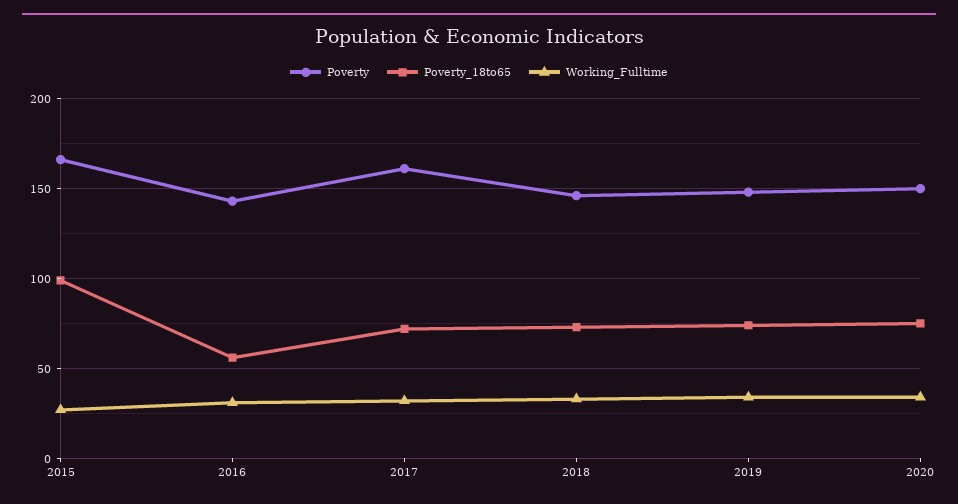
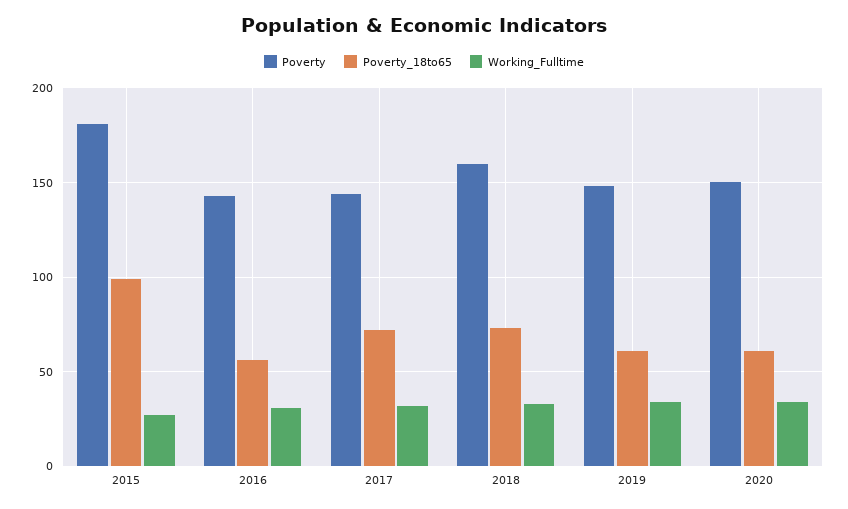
Poverty, 2015: 165 -> 180
Poverty, 2017: 160 -> 145
Poverty, 2018: 145 -> 160
Poverty_18to65, 2019: 75 -> 60
Poverty_18to65, 2020: 75 -> 60

